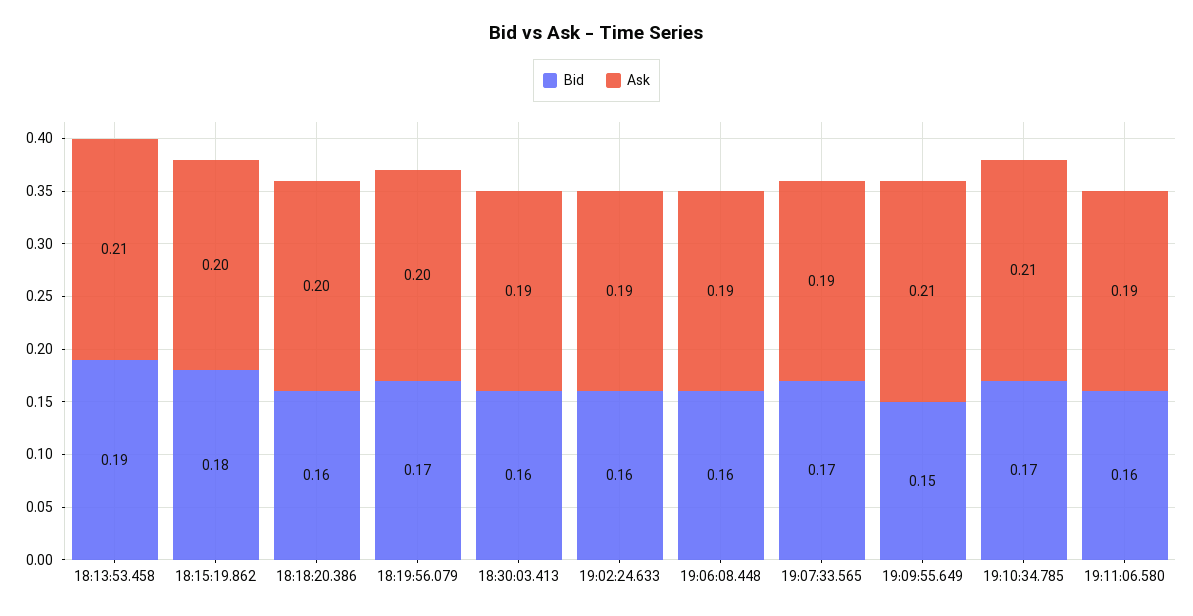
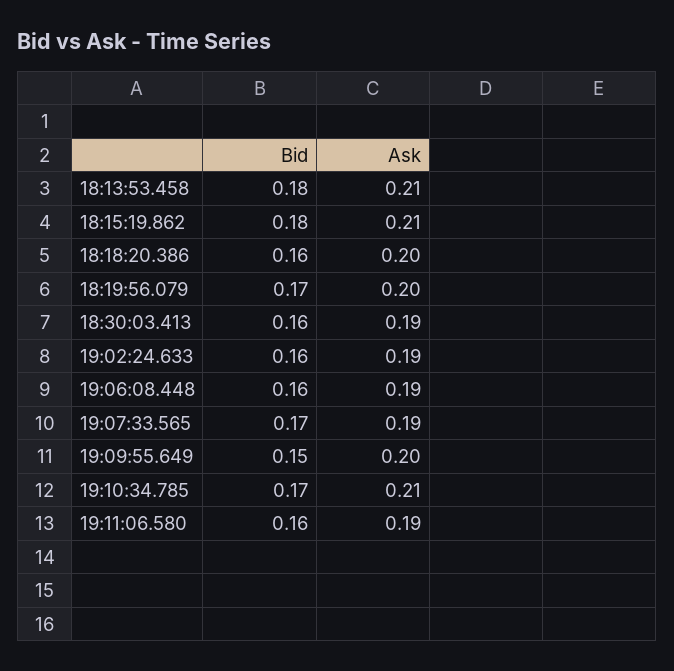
Bid, 18:13:53.458: 0.19 -> 0.18
Ask, 18:15:19.862: 0.2 -> 0.21
Ask, 19:09:55.649: 0.21 -> 0.2

